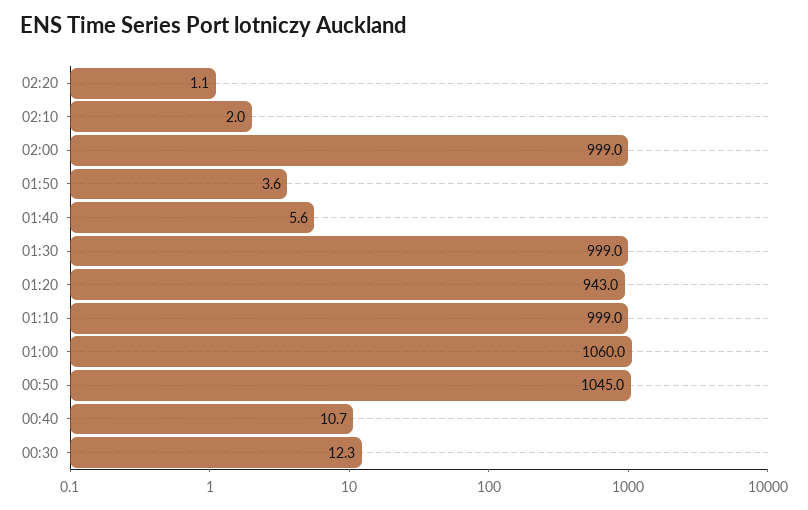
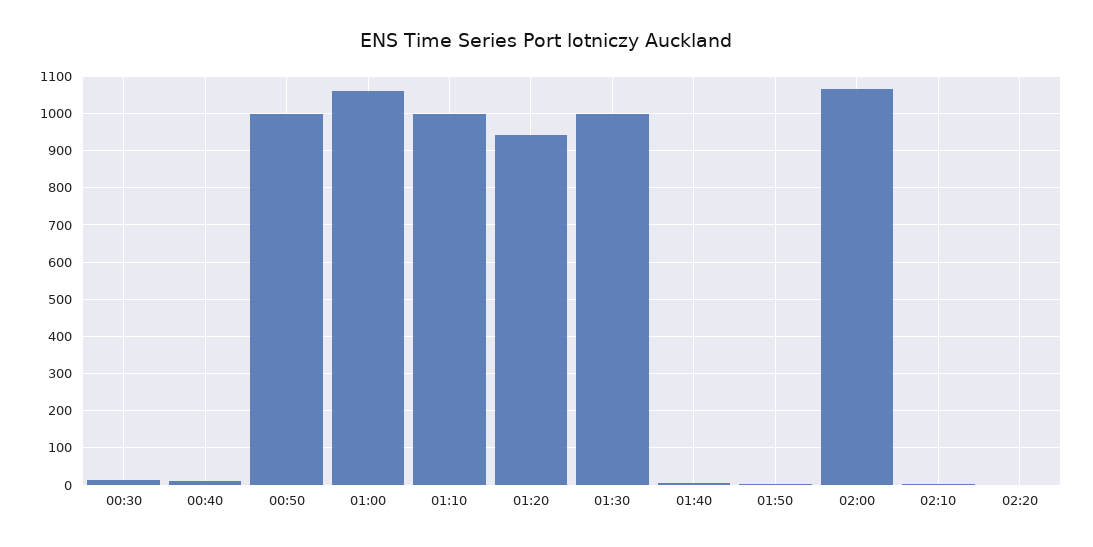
02:00: 999 -> 1060
00:50: 1045 -> 1000

